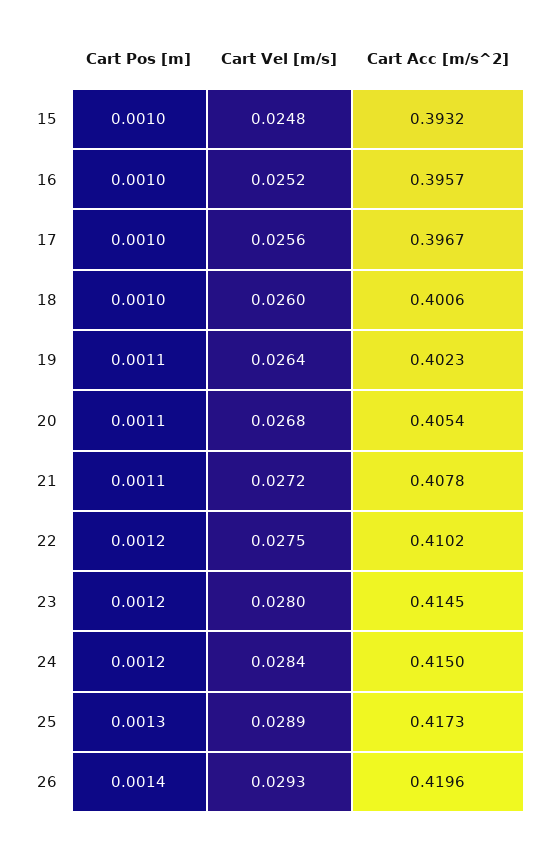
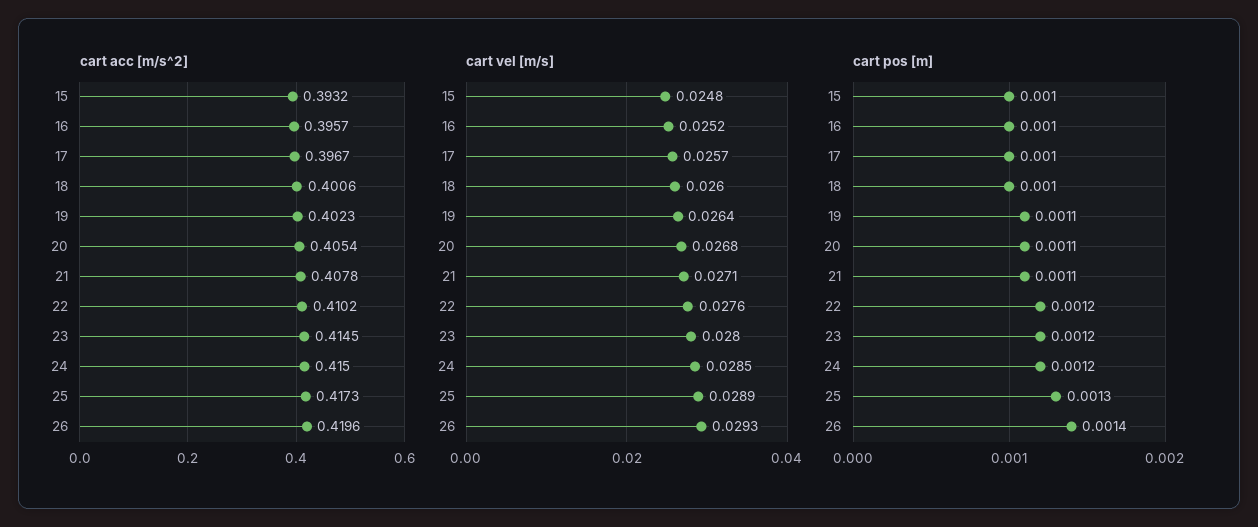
Cart Vel [m/s], 17: 0.0256 -> 0.0257
Cart Vel [m/s], 21: 0.0272 -> 0.0271
Cart Vel [m/s], 22: 0.0275 -> 0.0276
Cart Vel [m/s], 24: 0.0284 -> 0.0285

